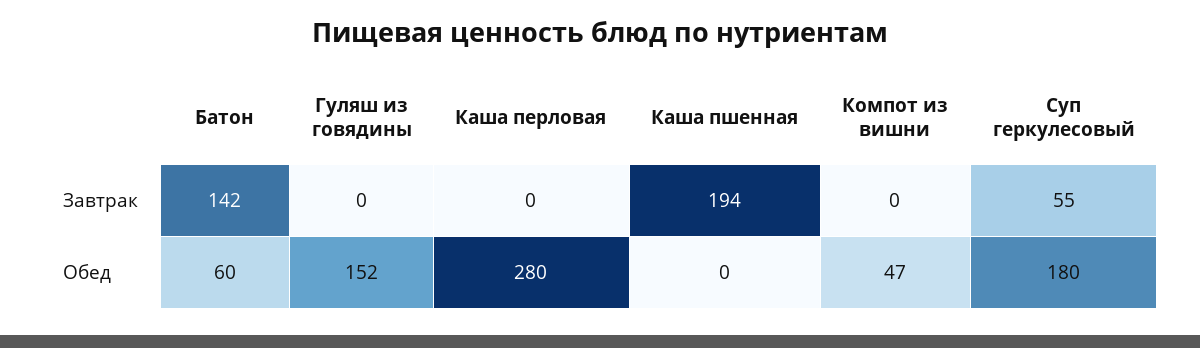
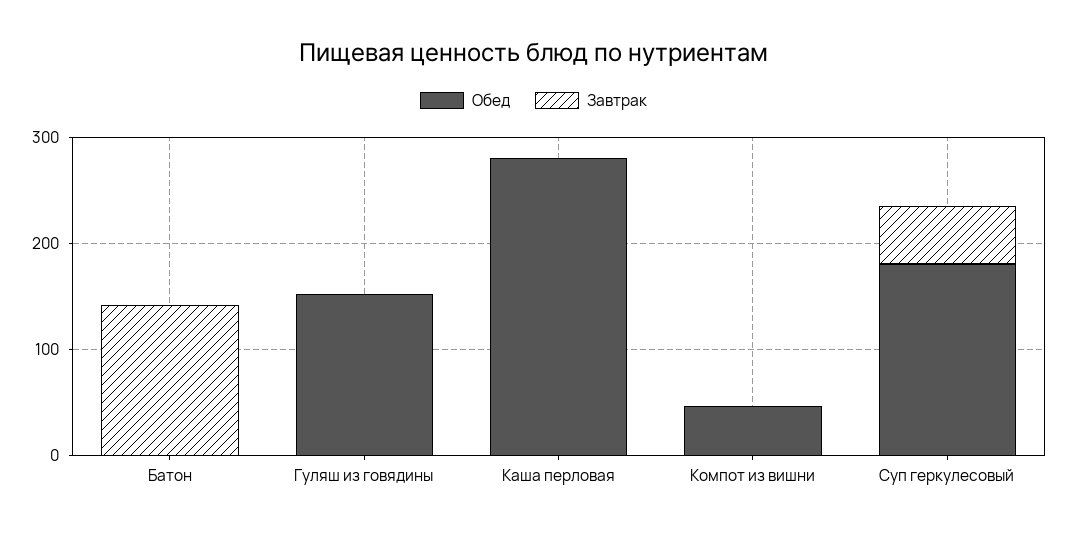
Завтрак, Каша пшенная: 194 -> none
Обед, Батон: 60 -> 0
Обед, Каша пшенная: 0 -> none

